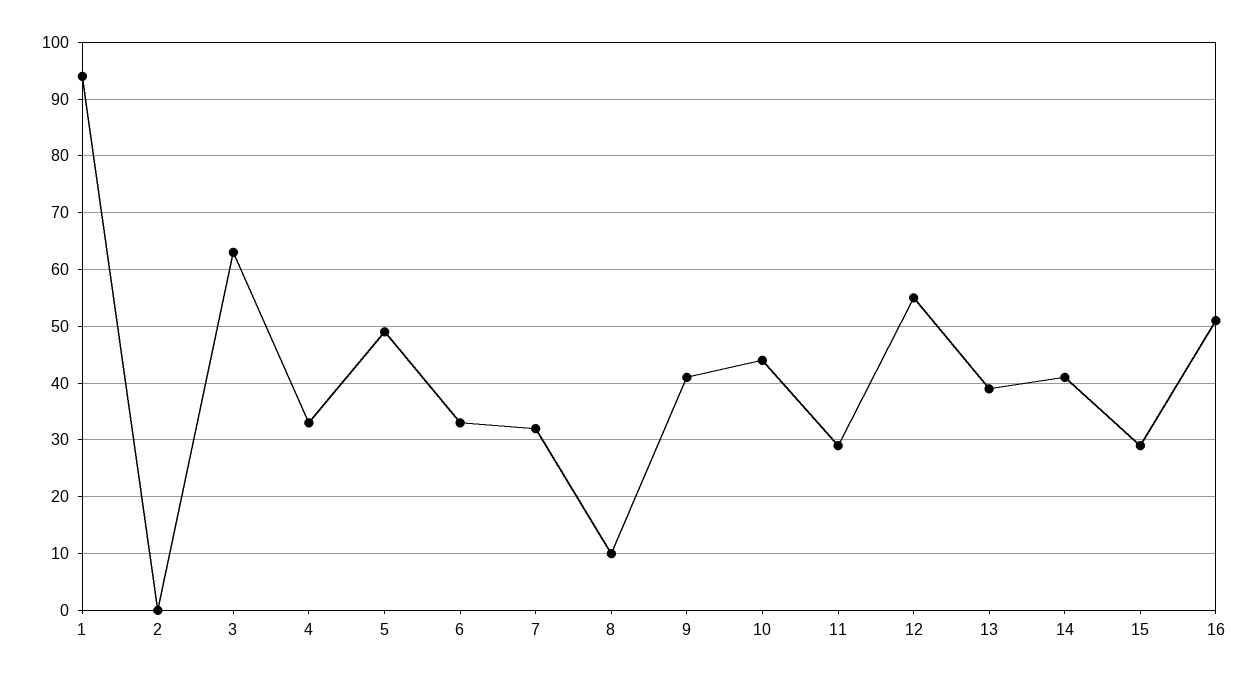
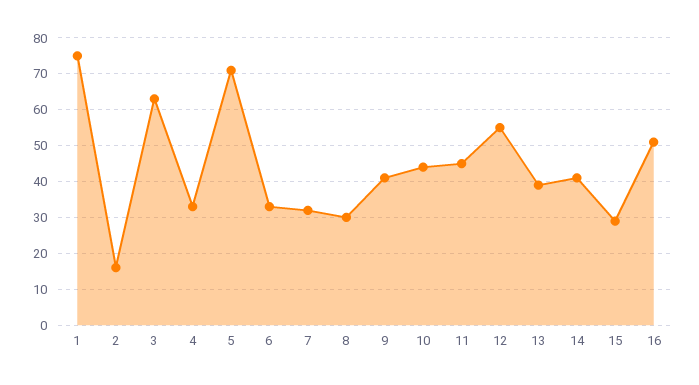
1: 95 -> 75
2: 0 -> 15
5: 50 -> 70
8: 10 -> 30
11: 30 -> 45

